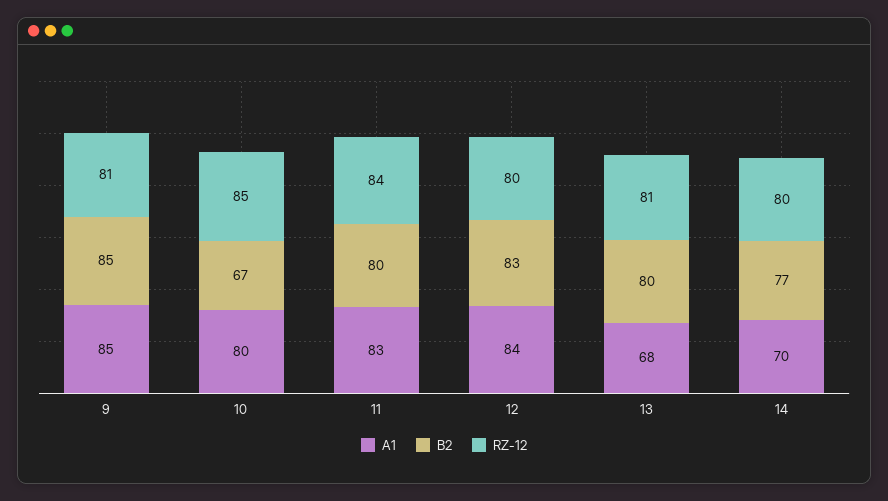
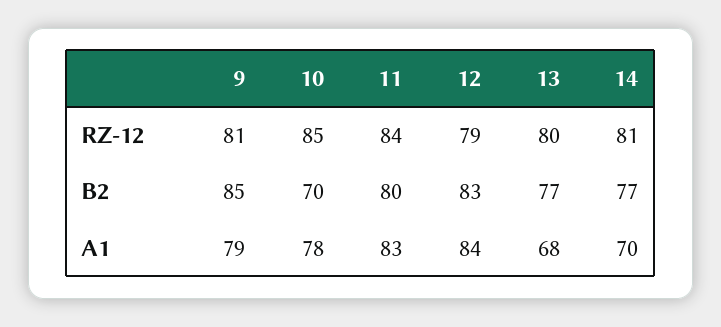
A1, 9: 85 -> 79
A1, 10: 80 -> 78
B2, 10: 67 -> 70
RZ-12, 12: 80 -> 79
B2, 13: 80 -> 77
RZ-12, 13: 81 -> 80
RZ-12, 14: 80 -> 81

